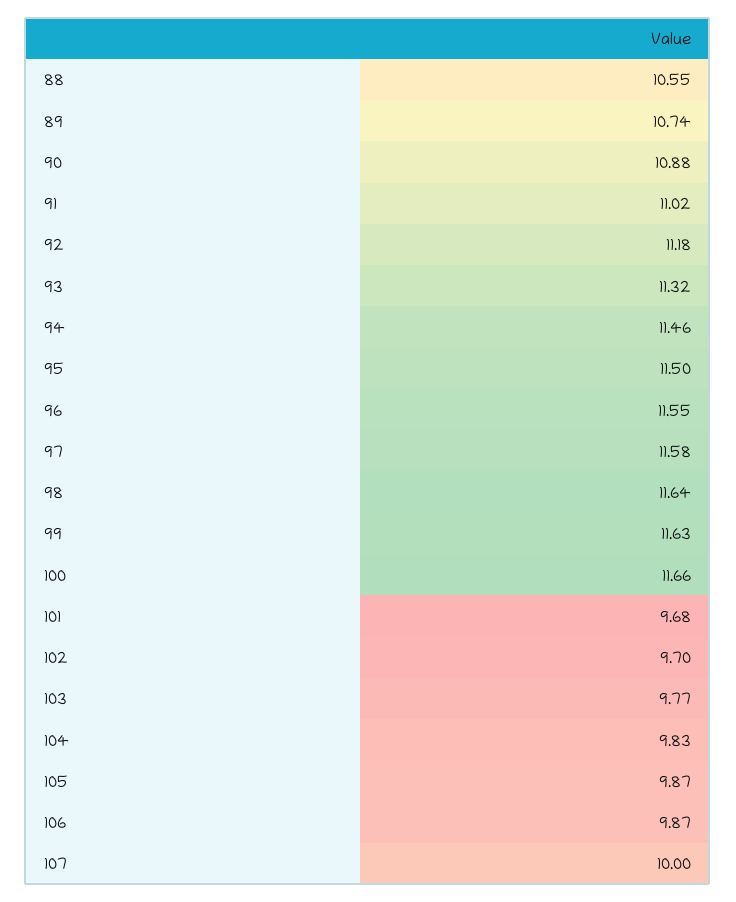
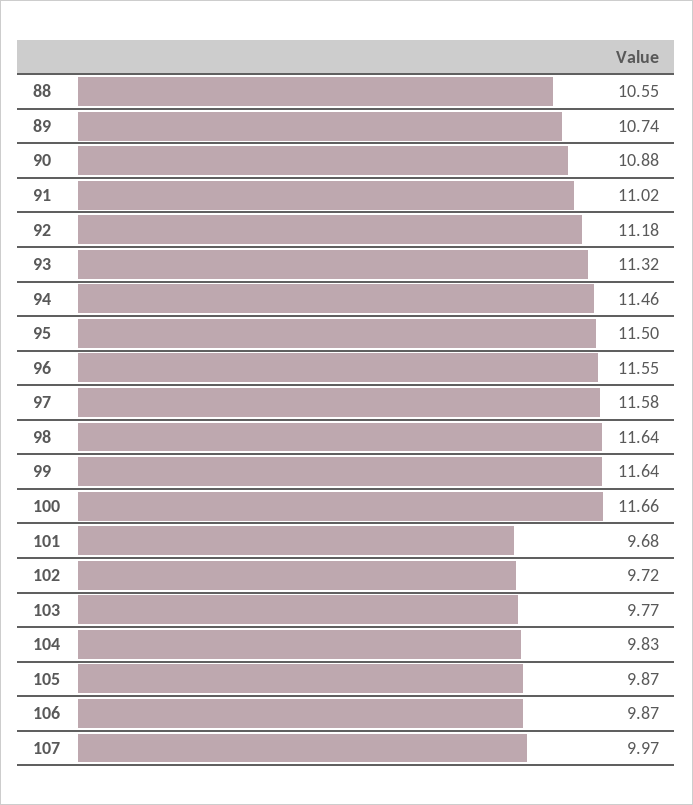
99: 11.63 -> 11.64
102: 9.7 -> 9.72
107: 10 -> 9.97

